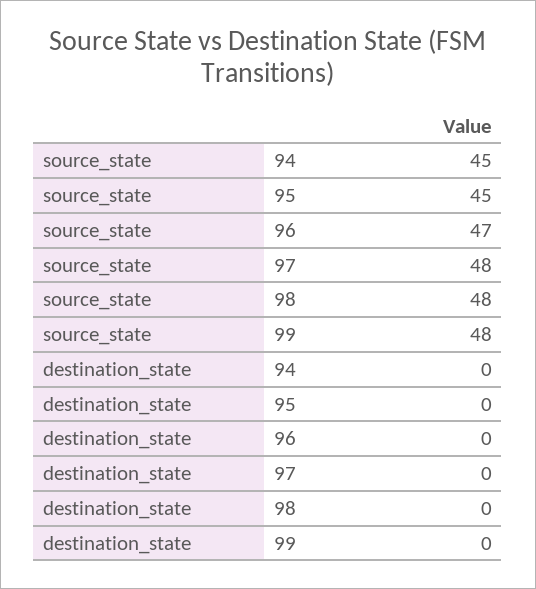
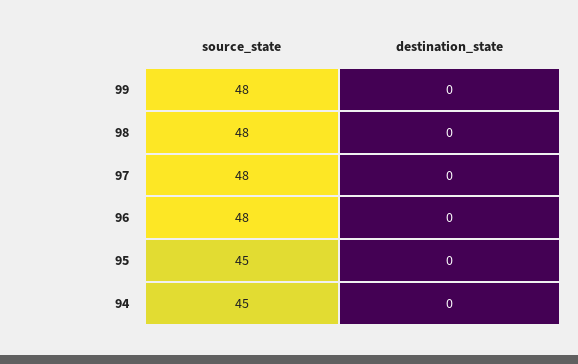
source_state, 96: 47 -> 48

